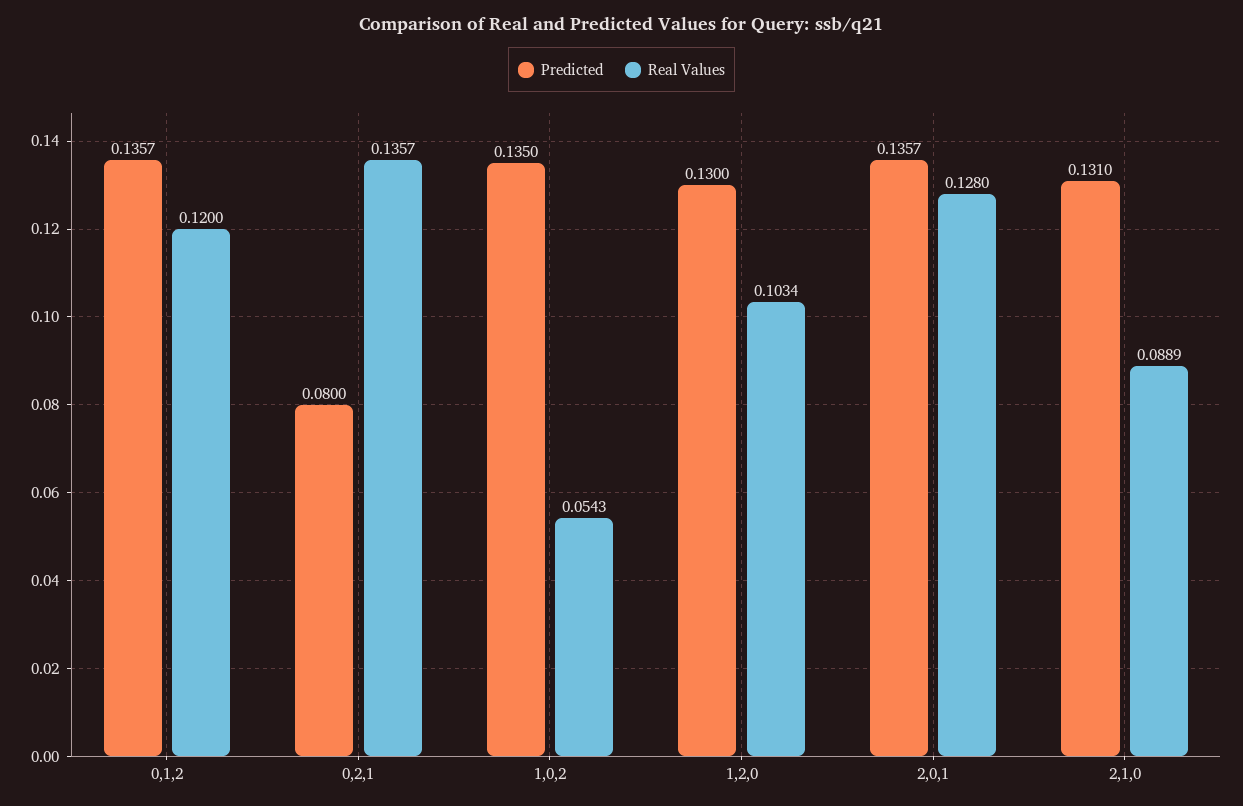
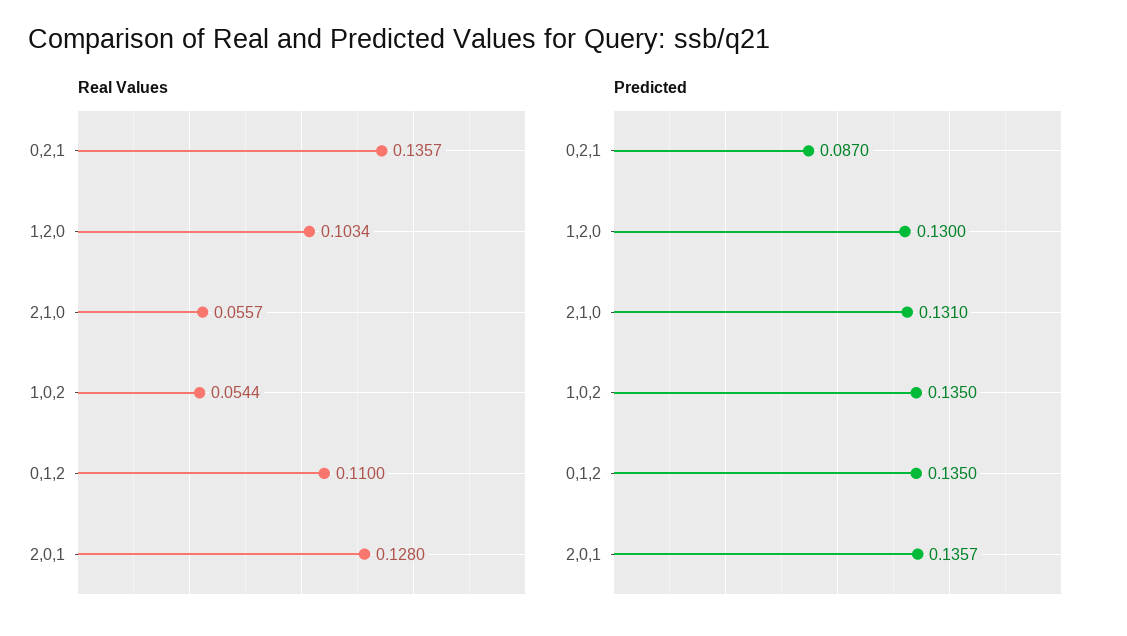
Predicted, 0,1,2: 0.1357 -> 0.135
Real Values, 0,1,2: 0.12 -> 0.11
Predicted, 0,2,1: 0.08 -> 0.087
Real Values, 1,0,2: 0.0543 -> 0.0544
Real Values, 2,1,0: 0.0889 -> 0.0557

